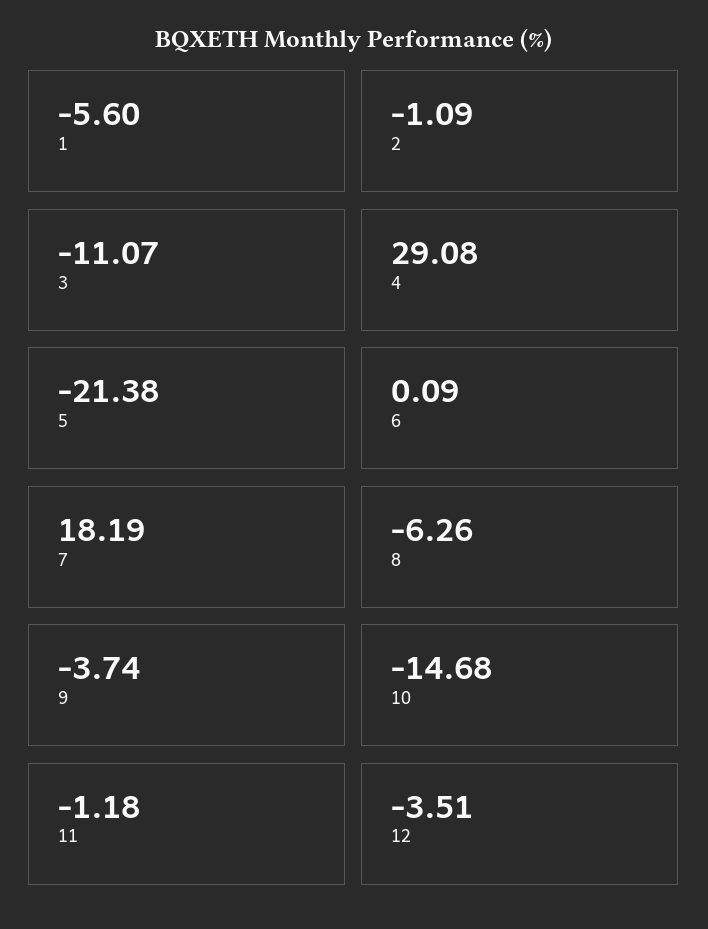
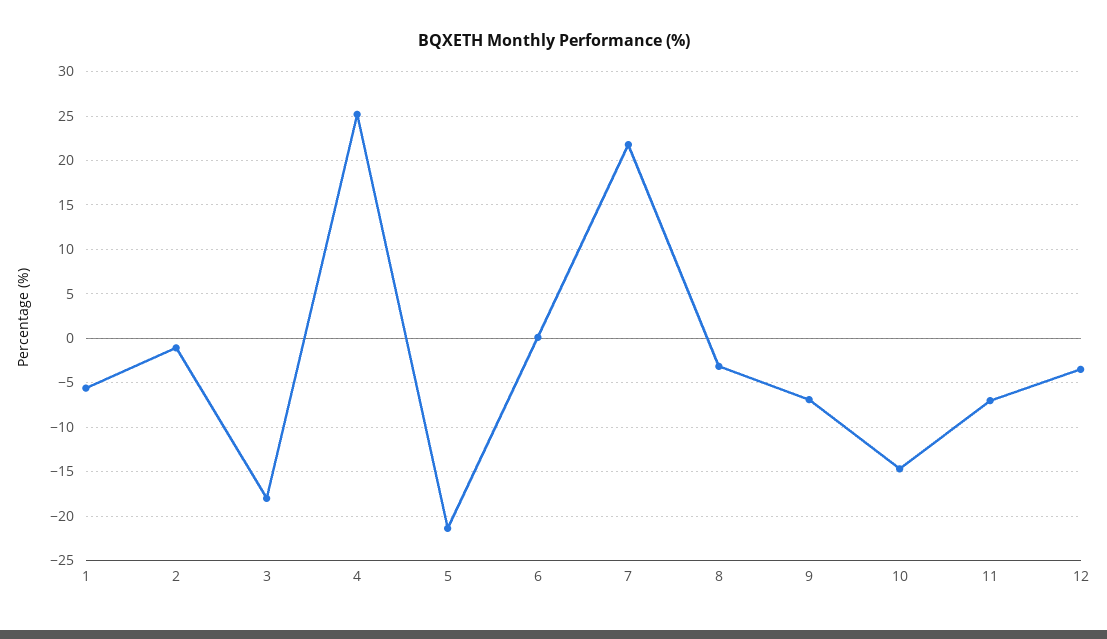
3: -11.07 -> -18
4: 29.08 -> 25
7: 18.19 -> 22
8: -6.26 -> -3
9: -3.74 -> -7
11: -1.18 -> -7

